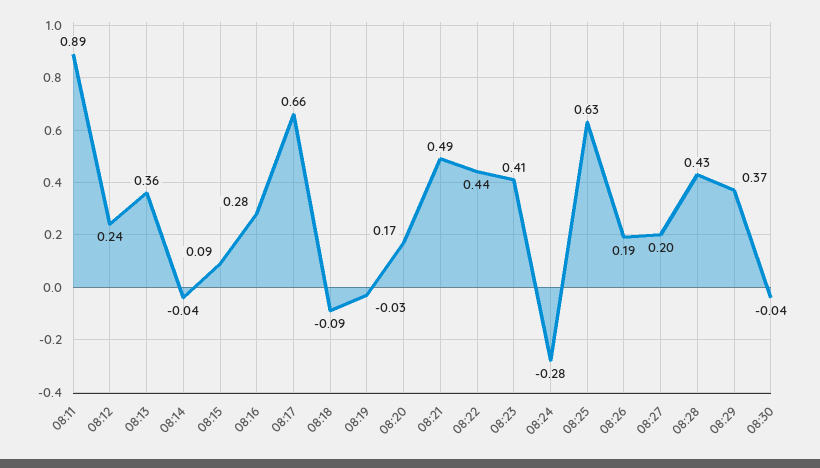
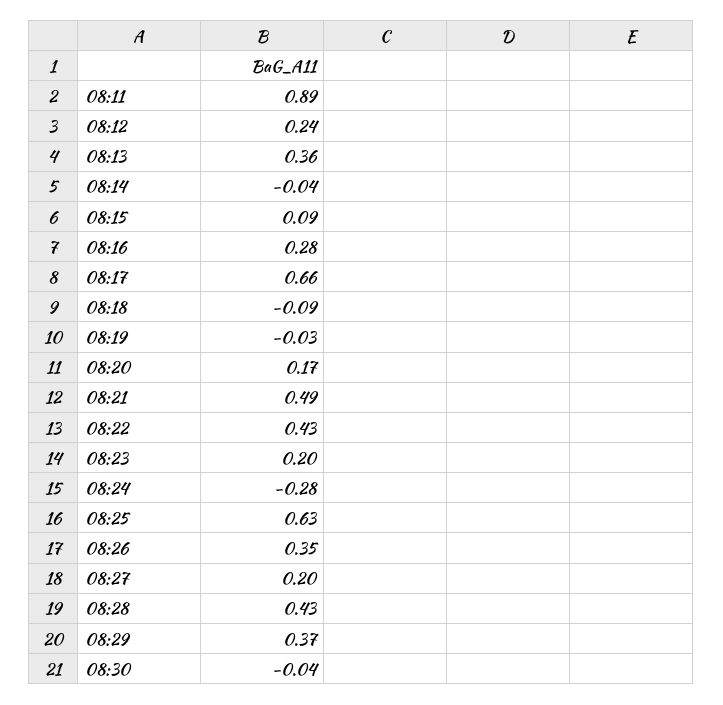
08:22: 0.44 -> 0.43
08:23: 0.41 -> 0.2
08:26: 0.19 -> 0.35

